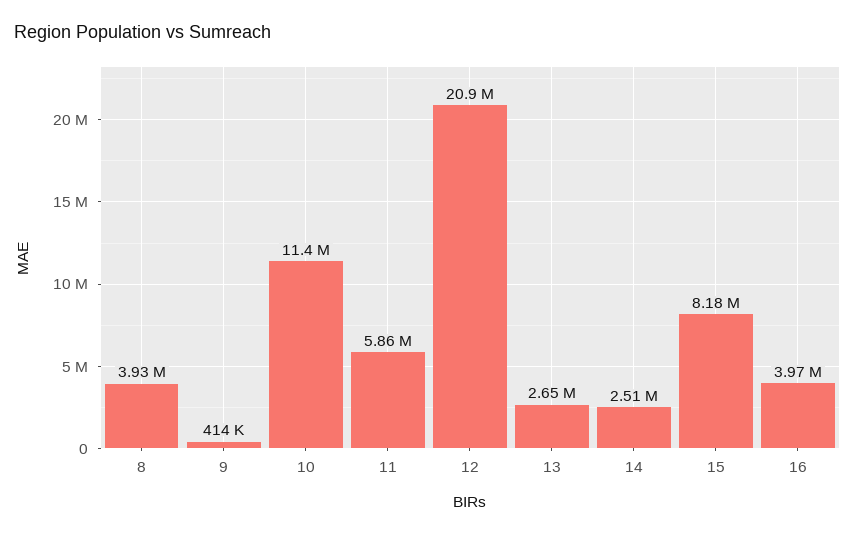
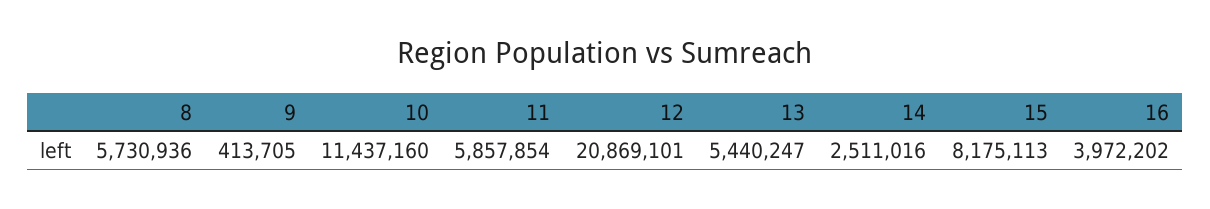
8: 3930000 -> 5730936
13: 2650000 -> 5440247

